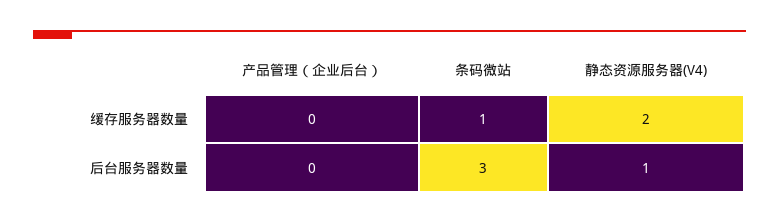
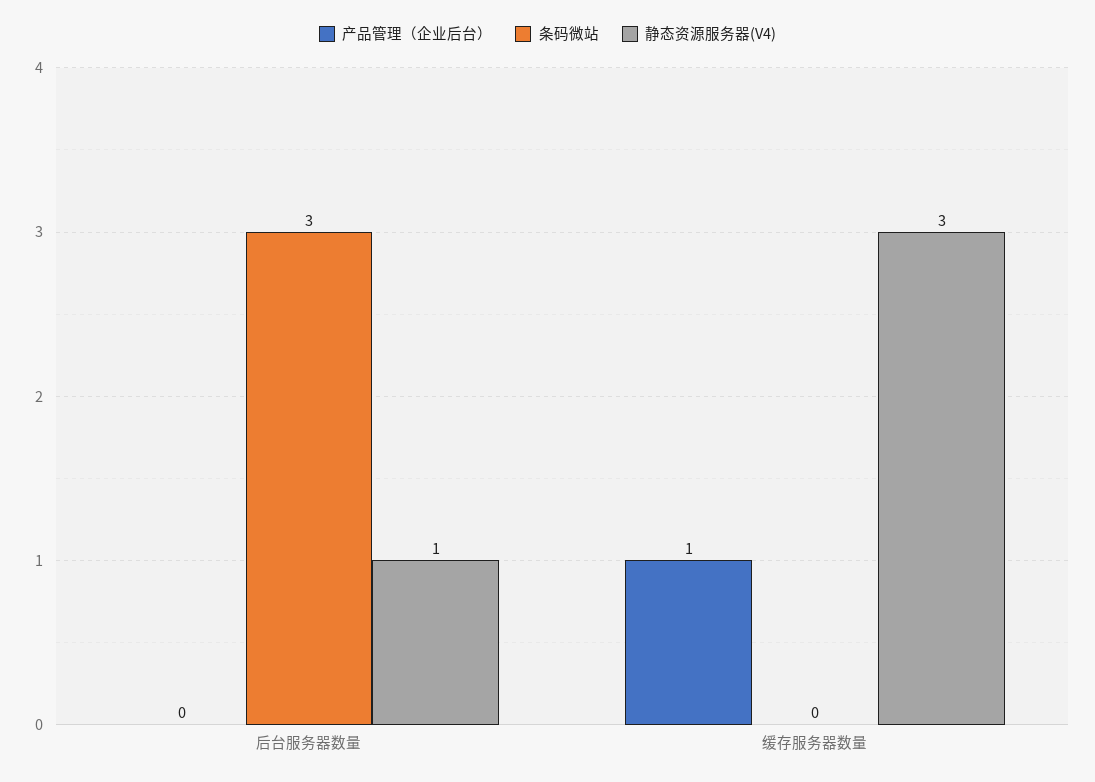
产品管理（企业后台）, 缓存服务器数量: 0 -> 1
条码微站, 缓存服务器数量: 1 -> 0
静态资源服务器(V4), 缓存服务器数量: 2 -> 3

